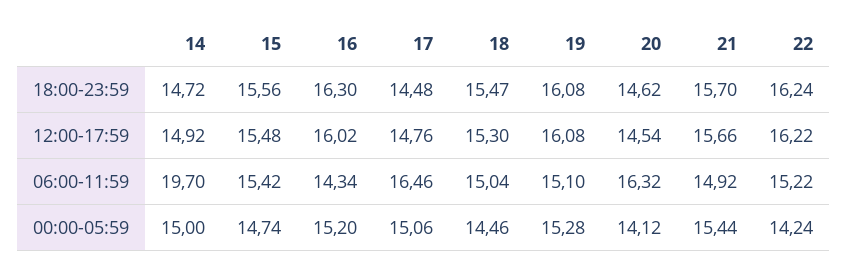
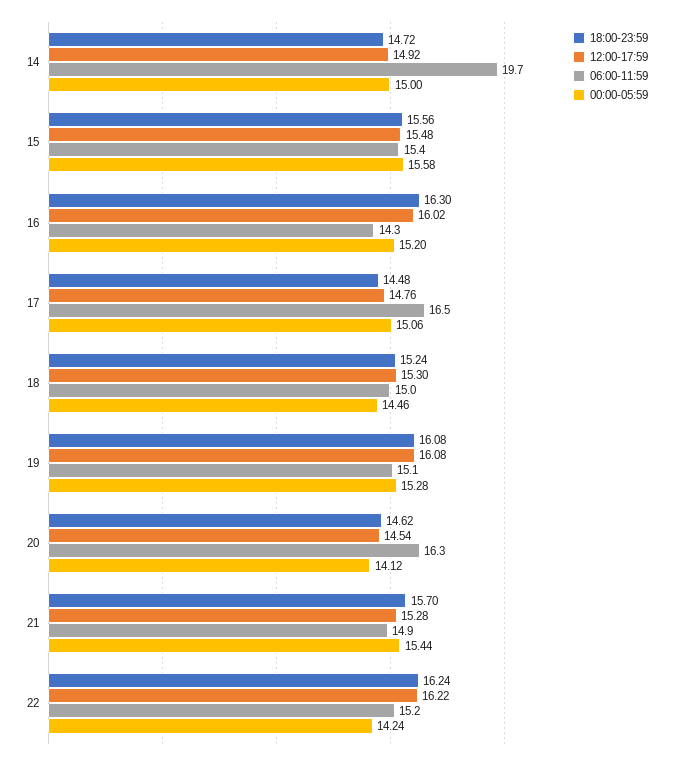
18:00-23:59, 18: 15.47 -> 15.24
12:00-17:59, 21: 15.66 -> 15.28
00:00-05:59, 15: 14.74 -> 15.58

